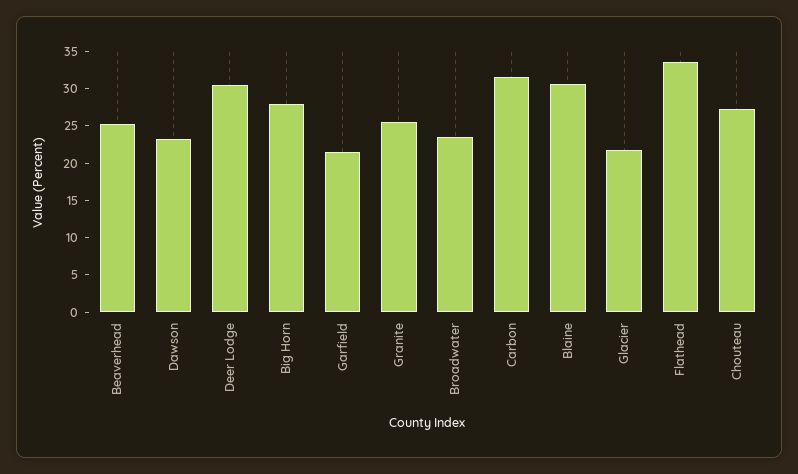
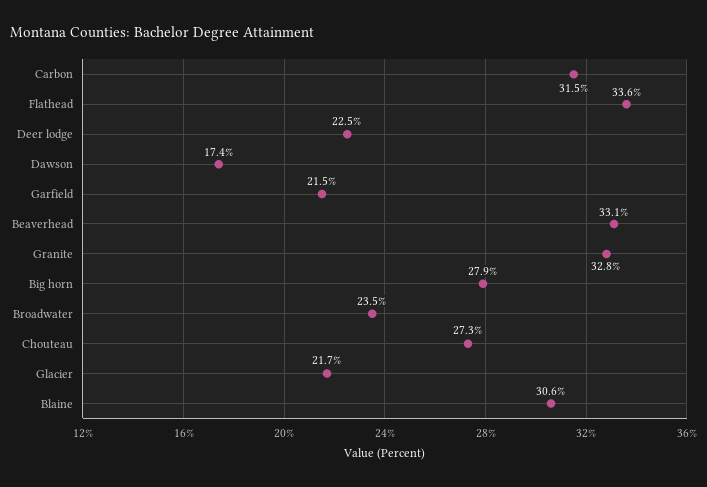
Beaverhead: 25 -> 33.1
Dawson: 22.5 -> 17.4
Deer Lodge: 30 -> 22.5
Granite: 25 -> 32.8

